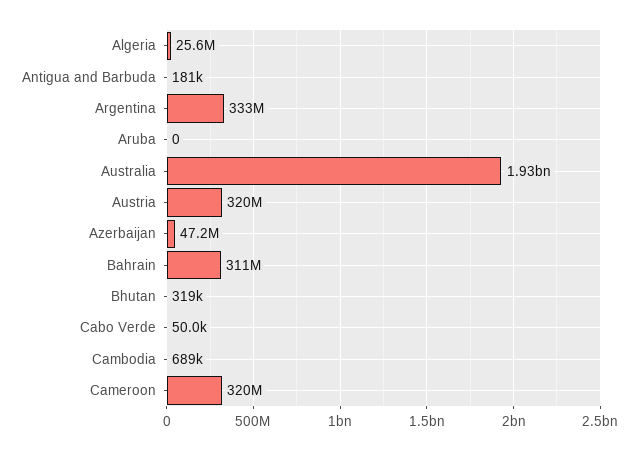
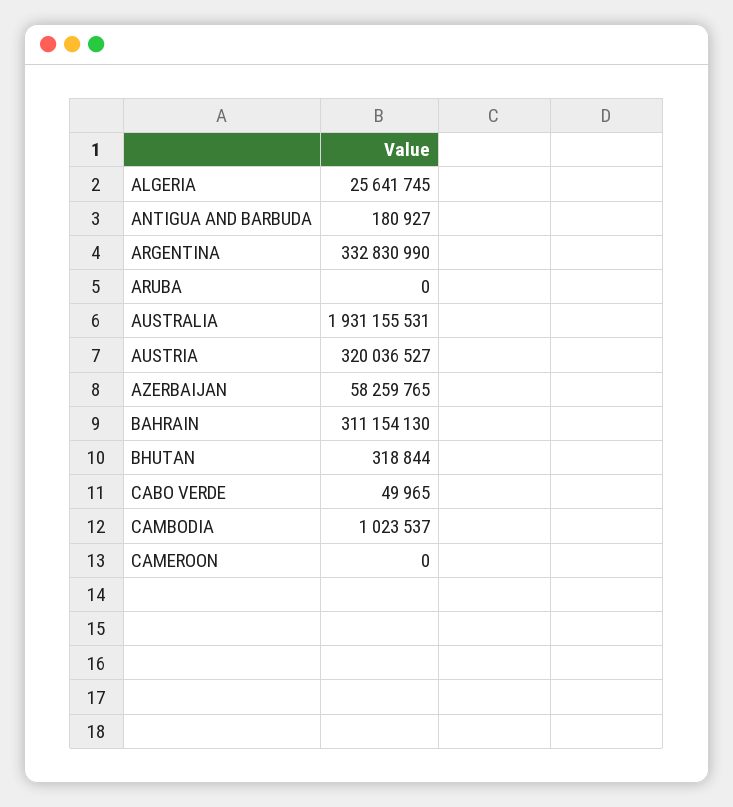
Azerbaijan: 47200000 -> 58259765
Cambodia: 689000 -> 1023537
Cameroon: 320000000 -> 0

